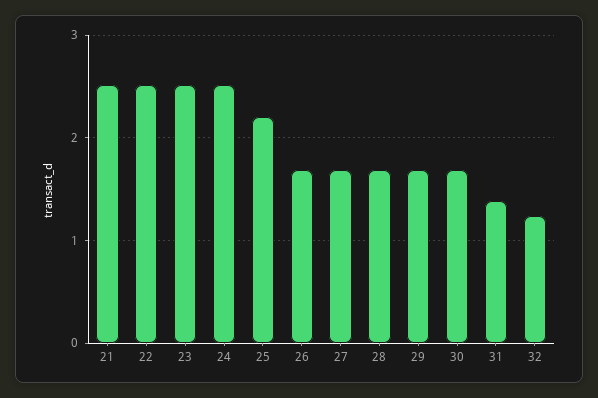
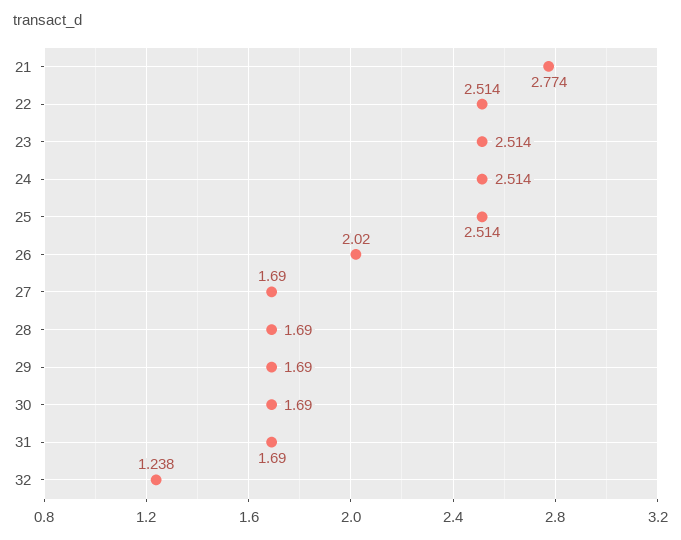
21: 2.5 -> 2.774
25: 2.2 -> 2.514
26: 1.7 -> 2.02
31: 1.4 -> 1.69

